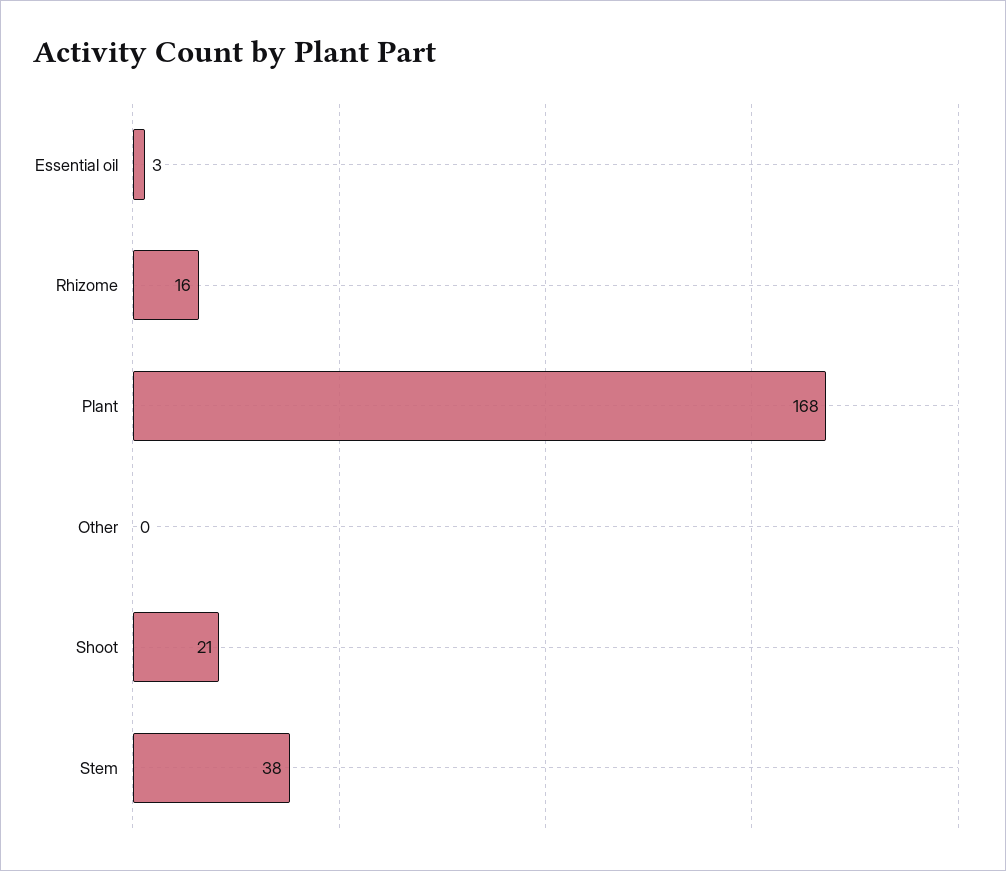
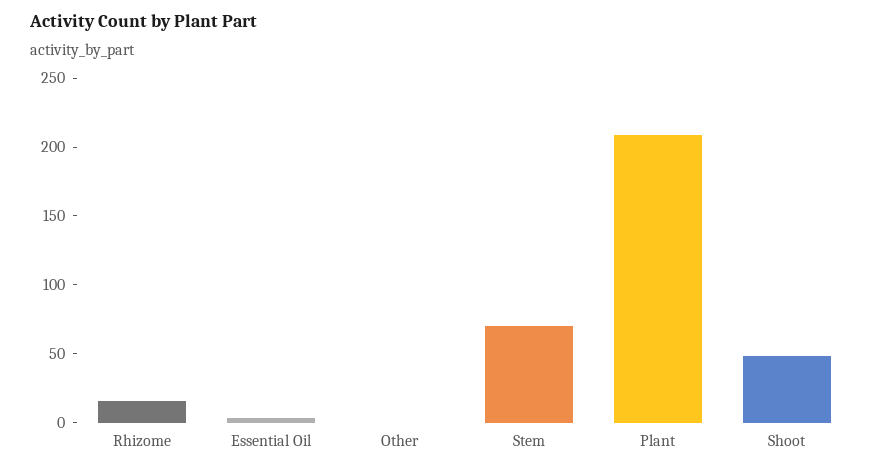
Plant: 168 -> 210
Shoot: 21 -> 50
Stem: 38 -> 70

